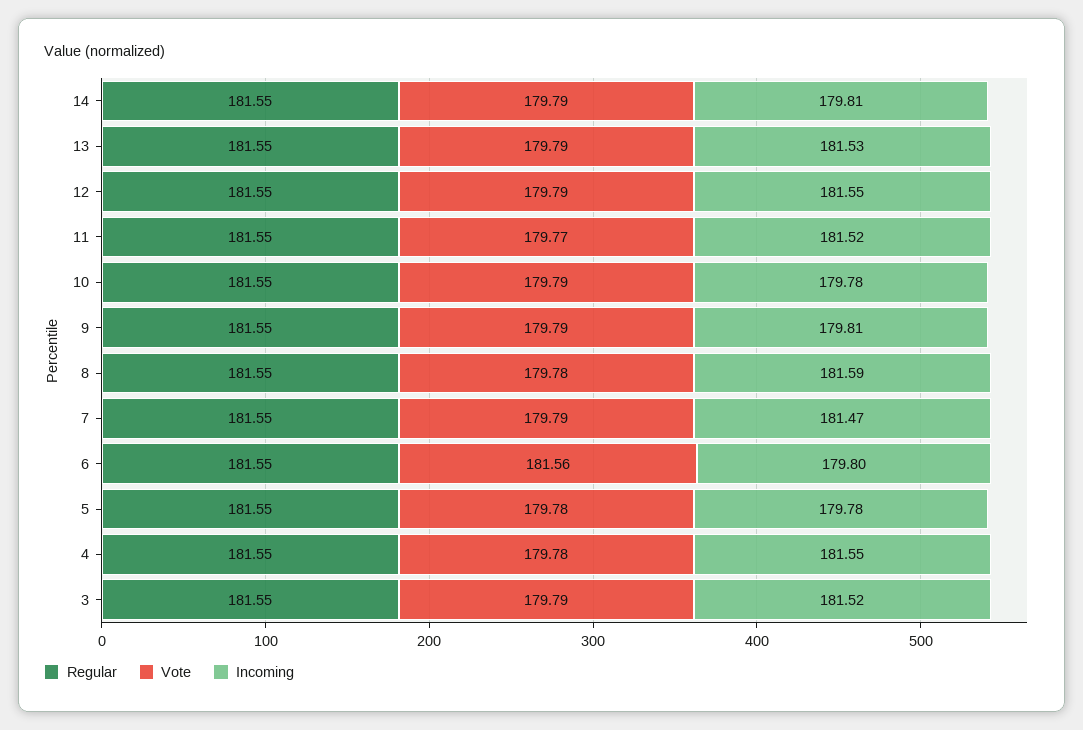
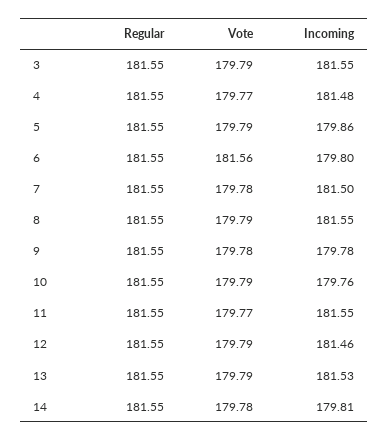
Vote, 14: 179.79 -> 179.78
Incoming, 12: 181.55 -> 181.46
Incoming, 11: 181.52 -> 181.55
Incoming, 10: 179.78 -> 179.76
Vote, 9: 179.79 -> 179.78
Incoming, 9: 179.81 -> 179.78
Vote, 8: 179.78 -> 179.79
Incoming, 8: 181.59 -> 181.55
Vote, 7: 179.79 -> 179.78
Incoming, 7: 181.47 -> 181.5
Vote, 5: 179.78 -> 179.79
Incoming, 5: 179.78 -> 179.86
Vote, 4: 179.78 -> 179.77
Incoming, 4: 181.55 -> 181.48
Incoming, 3: 181.52 -> 181.55

